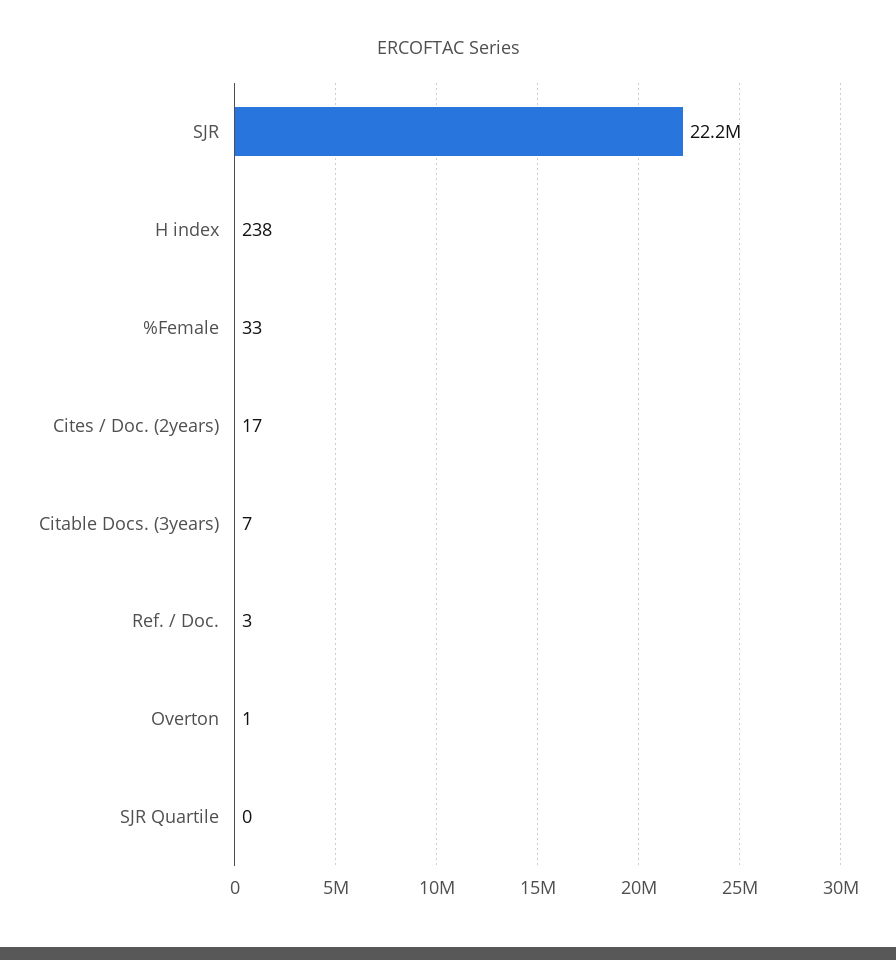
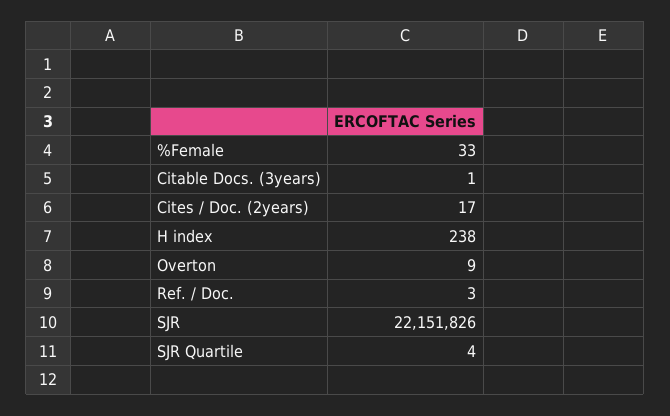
Citable Docs. (3years): 7 -> 1
Overton: 1 -> 9
SJR Quartile: 0 -> 4

